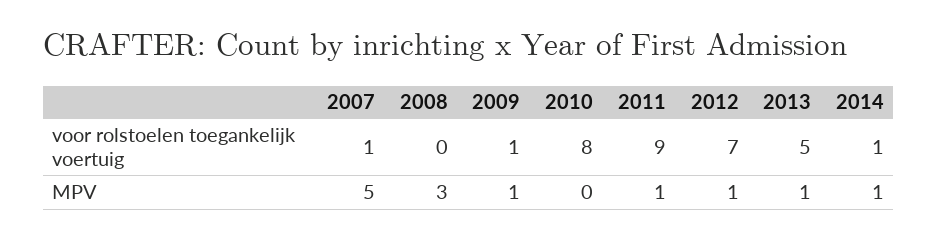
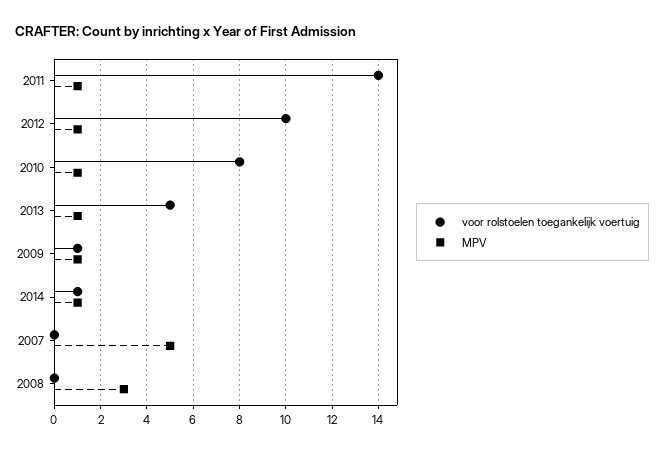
voor rolstoelen toegankelijk voertuig, 2007: 1 -> 0
voor rolstoelen toegankelijk voertuig, 2011: 9 -> 14
voor rolstoelen toegankelijk voertuig, 2012: 7 -> 10
MPV, 2010: 0 -> 1

